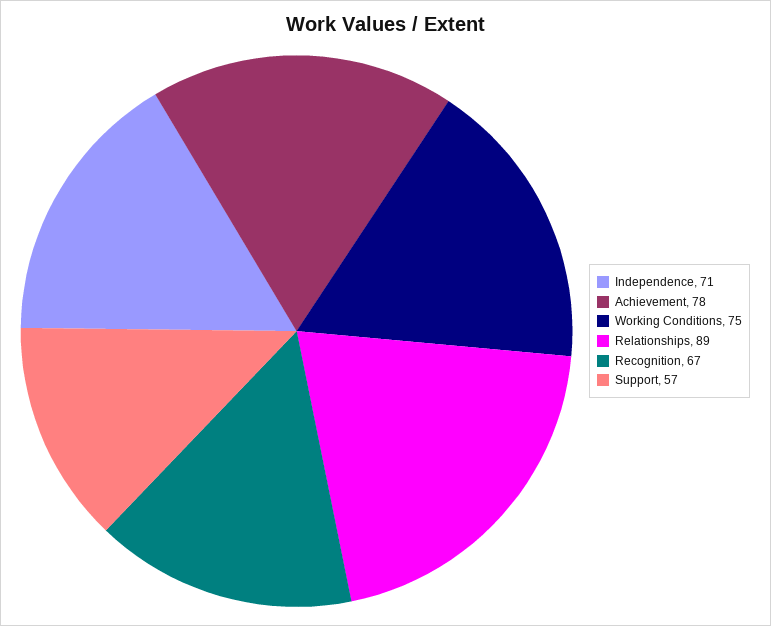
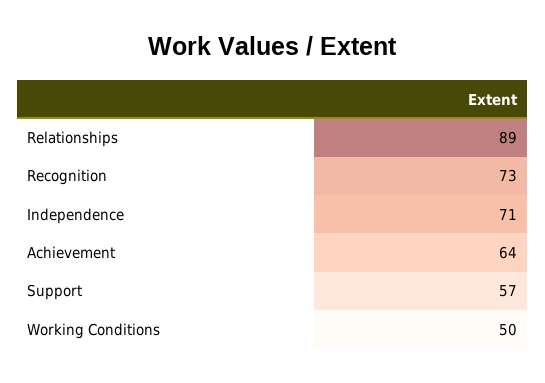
Achievement: 78 -> 64
Working Conditions: 75 -> 50
Recognition: 67 -> 73

